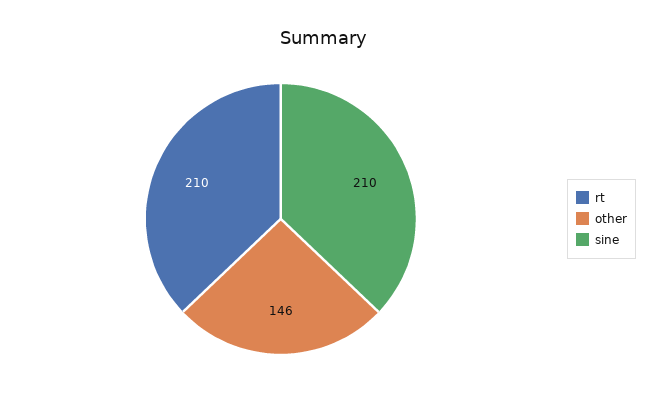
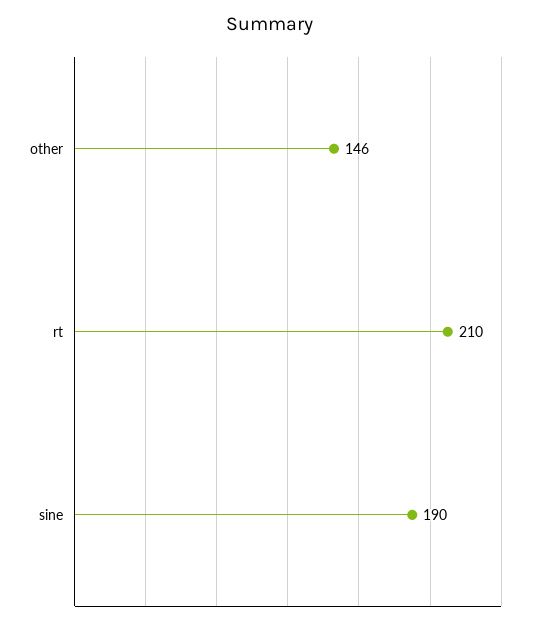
sine: 210 -> 190

